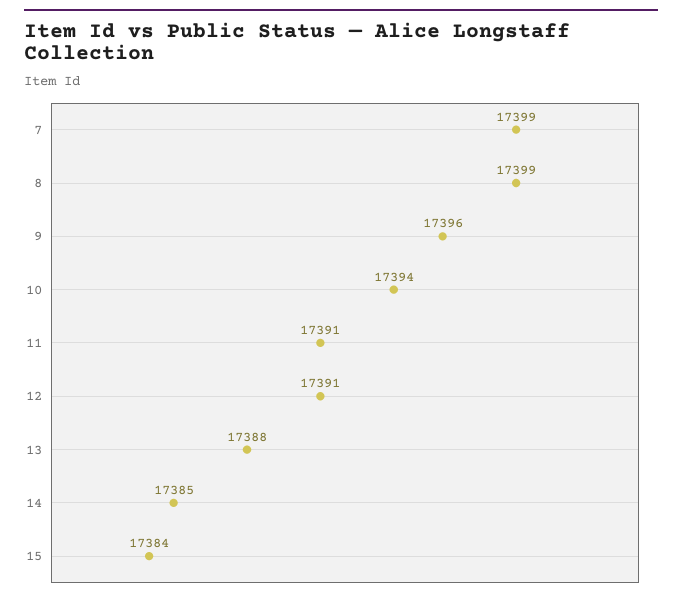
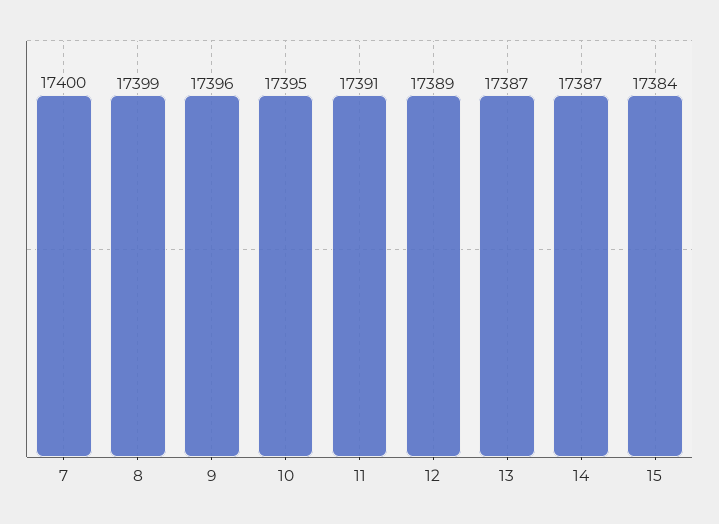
7: 17399 -> 17400
10: 17394 -> 17395
12: 17391 -> 17389
13: 17388 -> 17387
14: 17385 -> 17387

